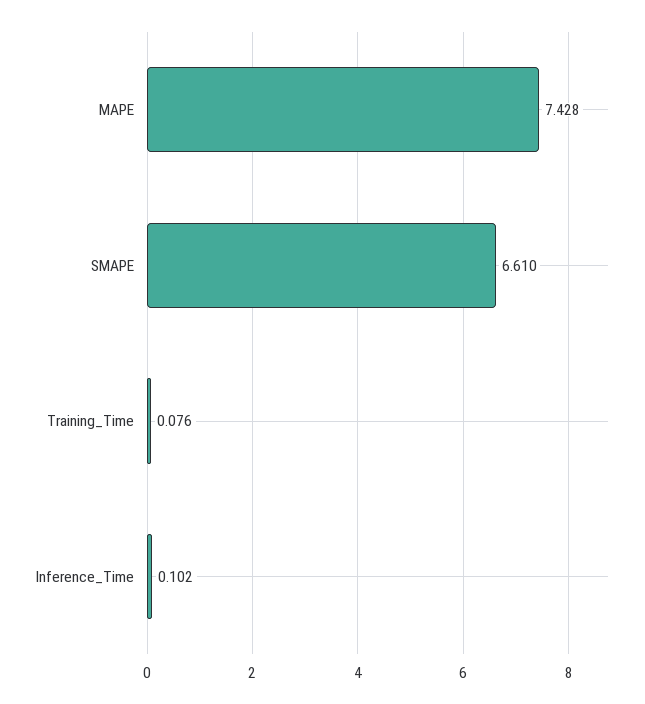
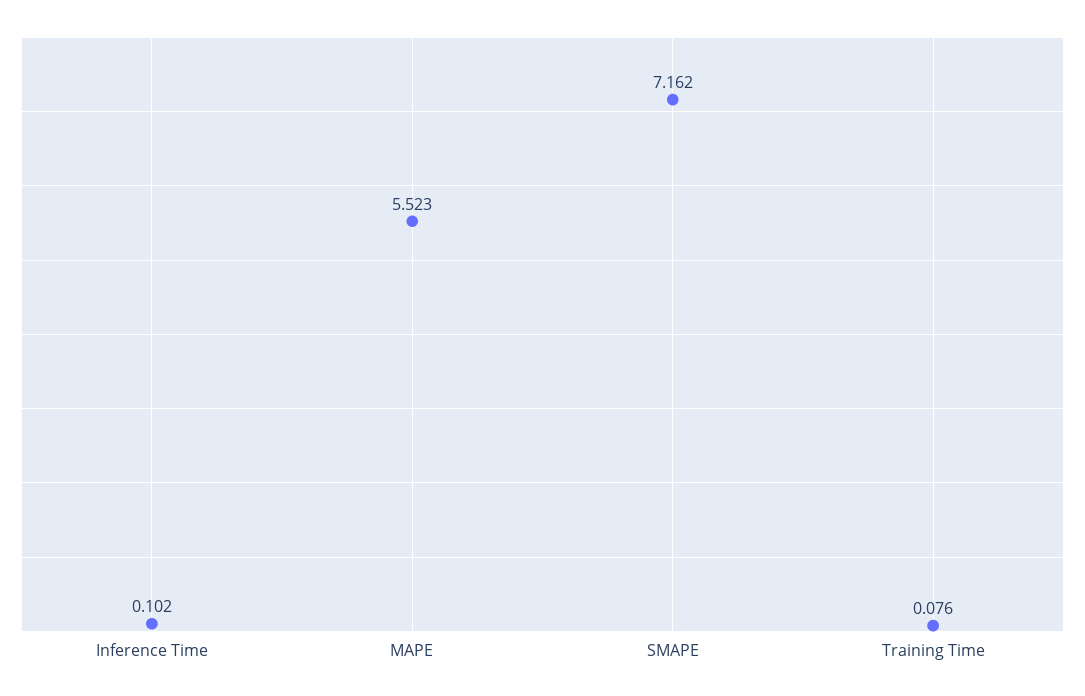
MAPE: 7.428 -> 5.523
SMAPE: 6.61 -> 7.162

